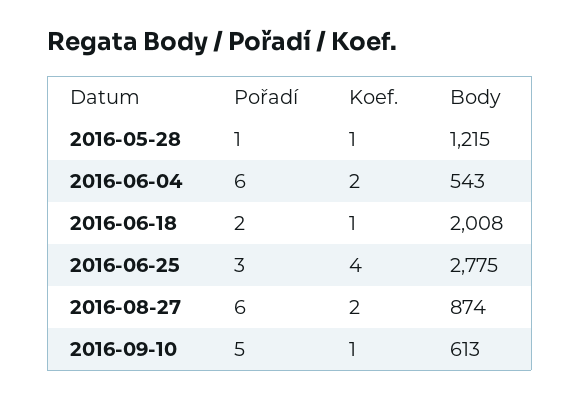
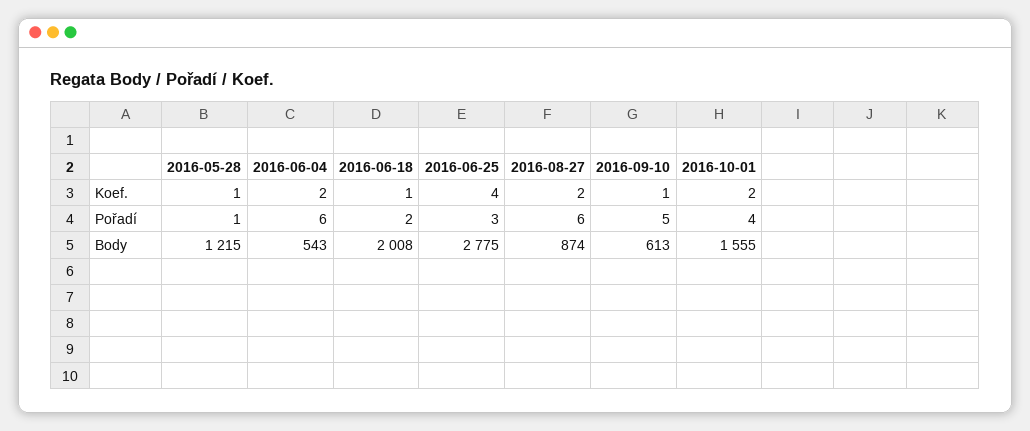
Koef., 2016-10-01: none -> 2
Pořadí, 2016-10-01: none -> 4
Body, 2016-10-01: none -> 1555

